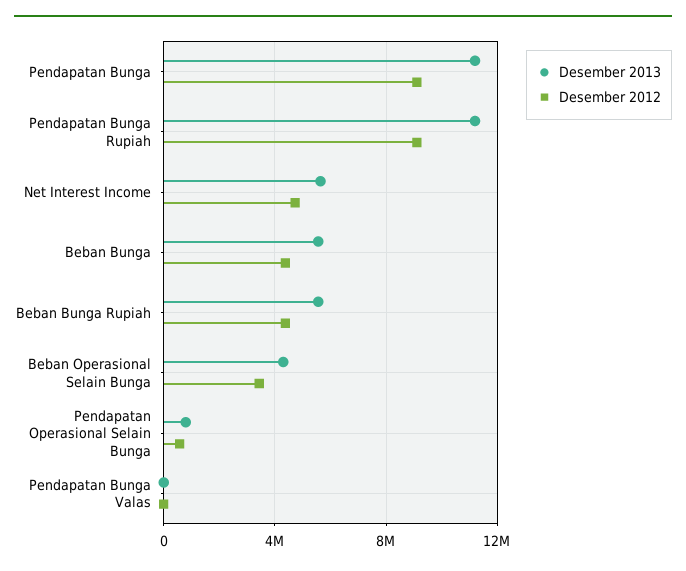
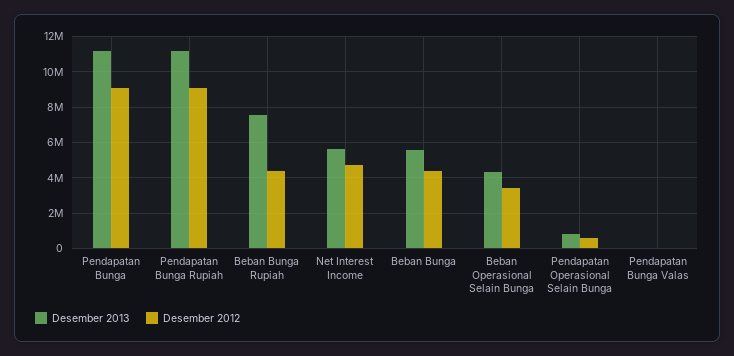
Desember 2013, Beban Bunga Rupiah: 5500000 -> 7500000

